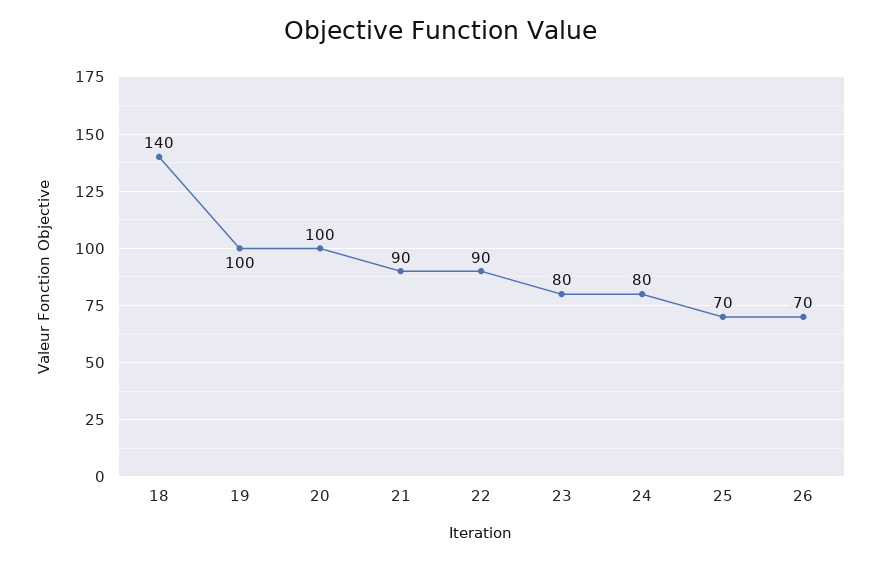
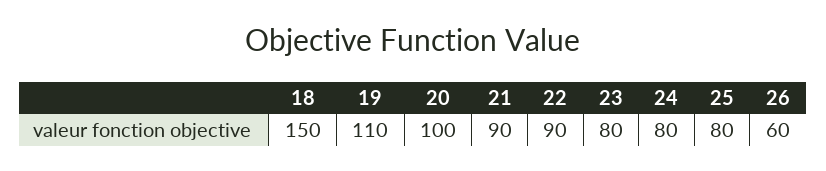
18: 140 -> 150
19: 100 -> 110
25: 70 -> 80
26: 70 -> 60

